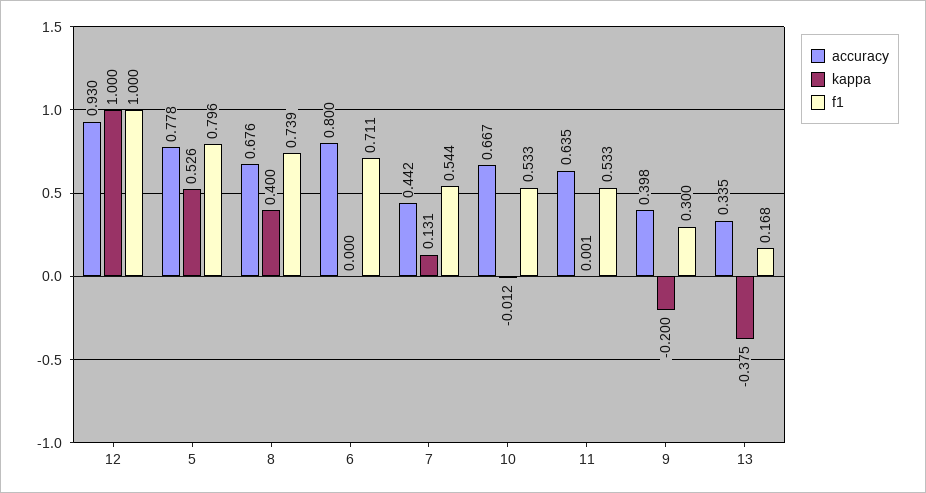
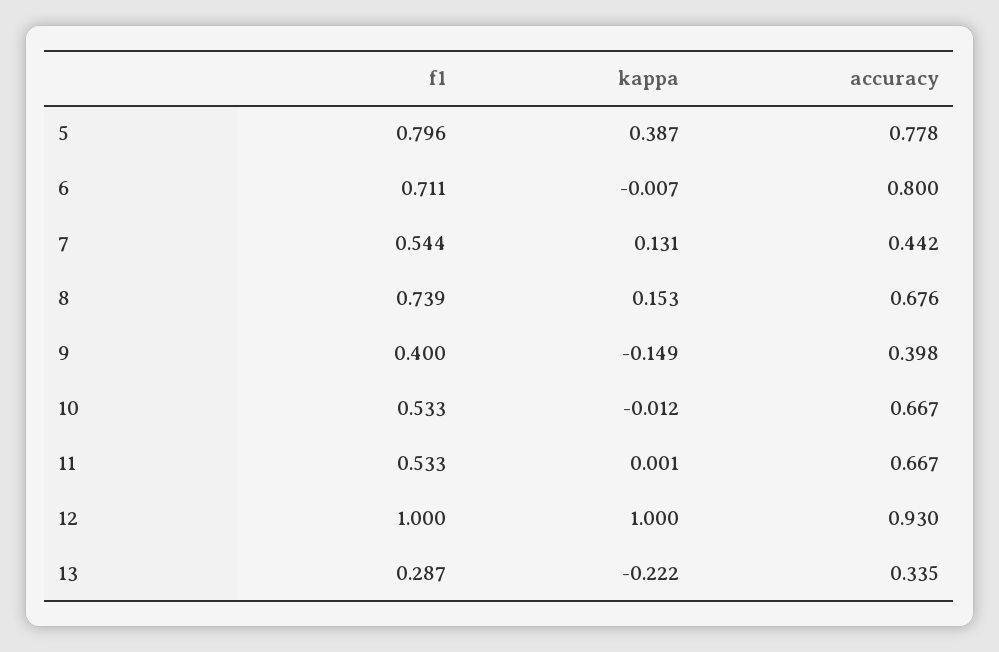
kappa, 5: 0.526 -> 0.387
kappa, 8: 0.4 -> 0.153
kappa, 6: 0 -> -0.007
accuracy, 11: 0.635 -> 0.667
kappa, 9: -0.2 -> -0.149
f1, 9: 0.3 -> 0.4
kappa, 13: -0.375 -> -0.222
f1, 13: 0.168 -> 0.287

